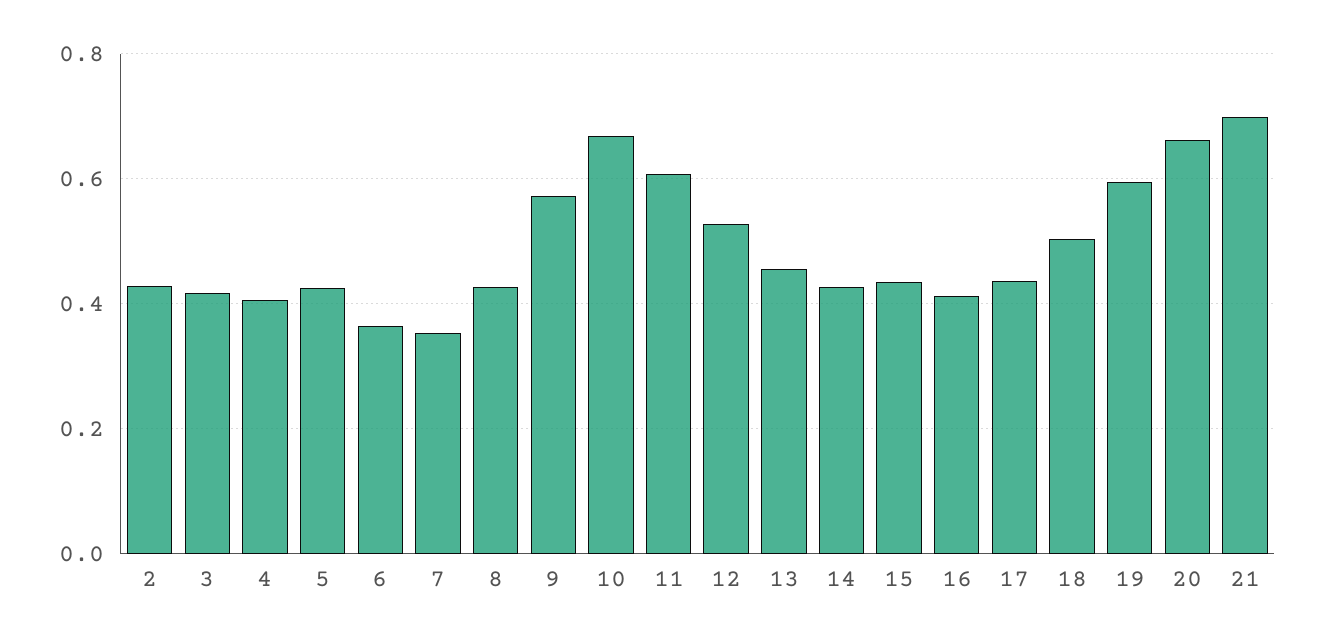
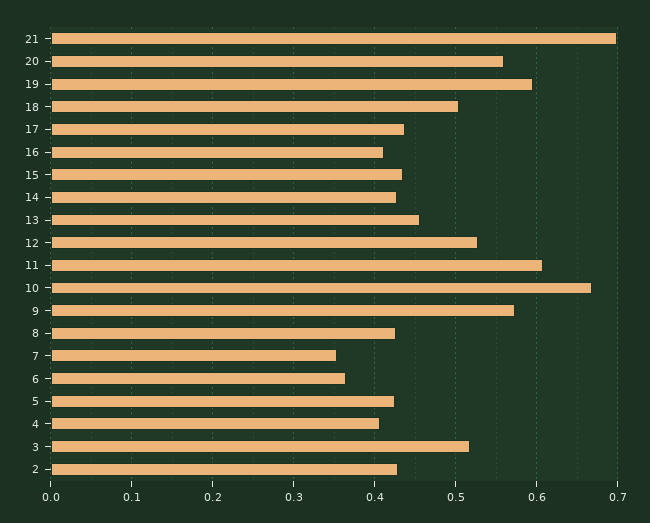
3: 0.42 -> 0.52
20: 0.66 -> 0.56

